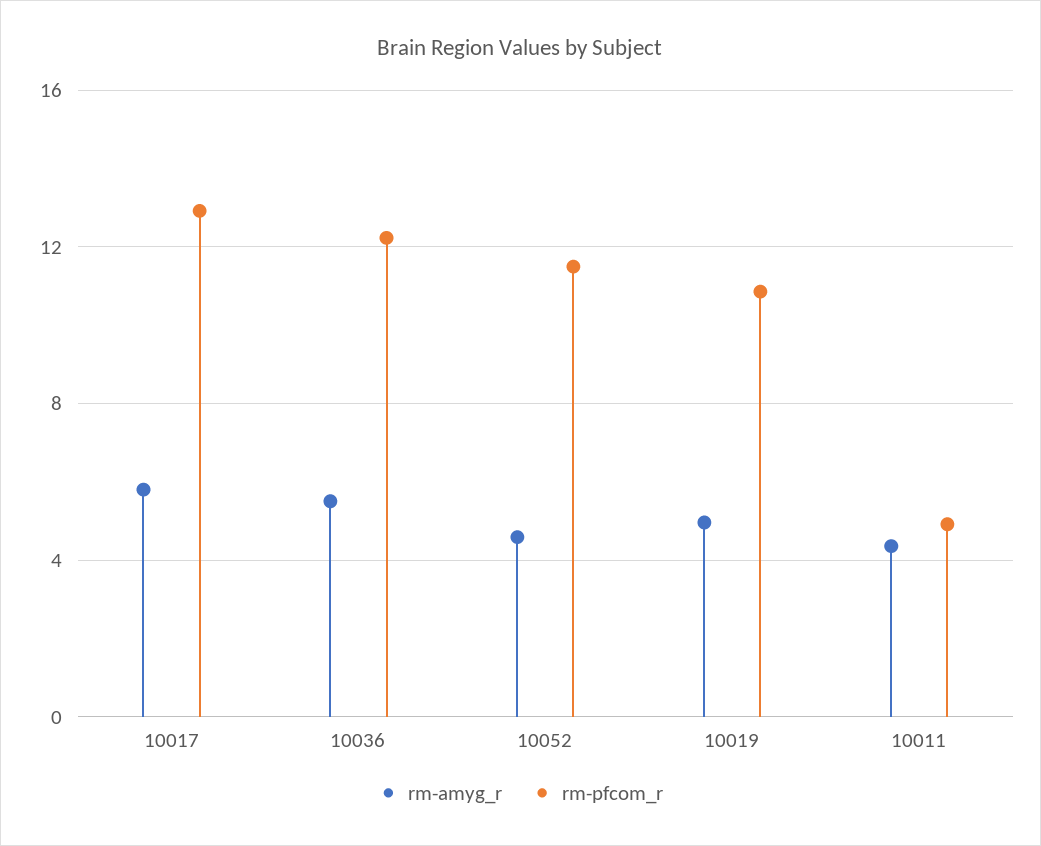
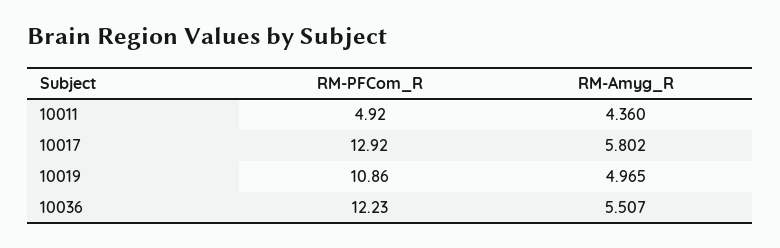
rm-amyg_r, 10052: 4.5 -> none
rm-pfcom_r, 10052: 11.5 -> none

